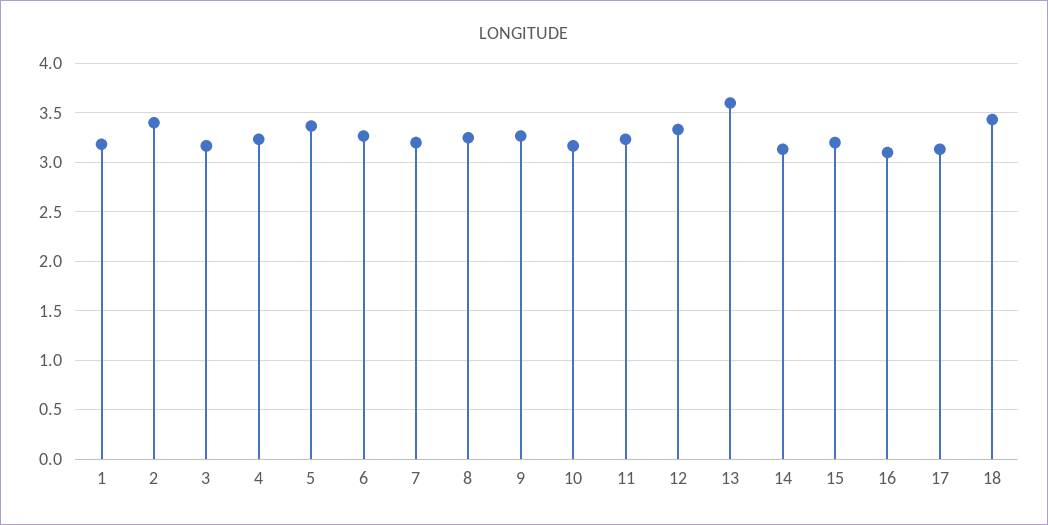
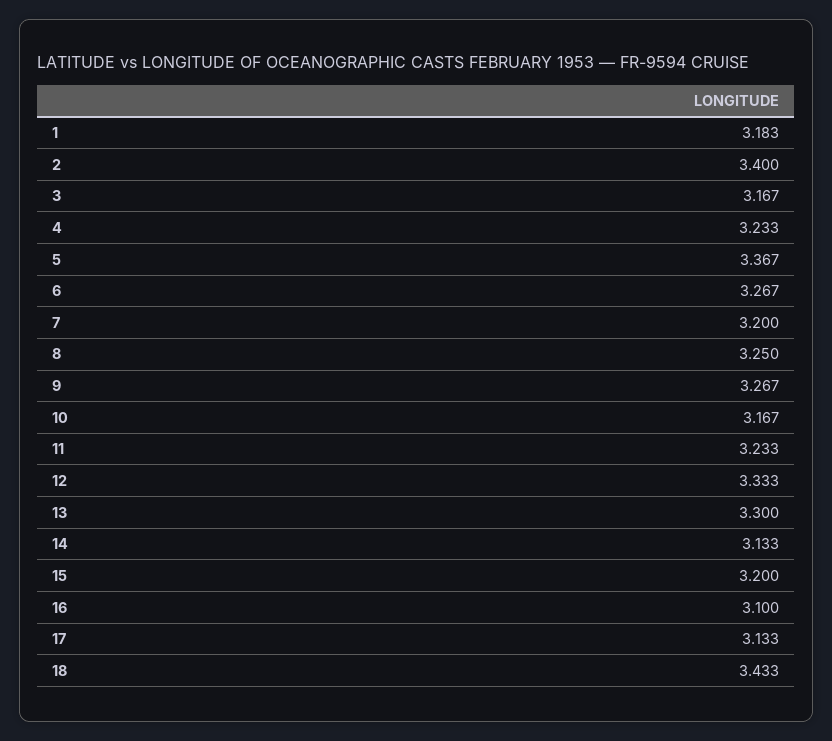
13: 3.6 -> 3.3

